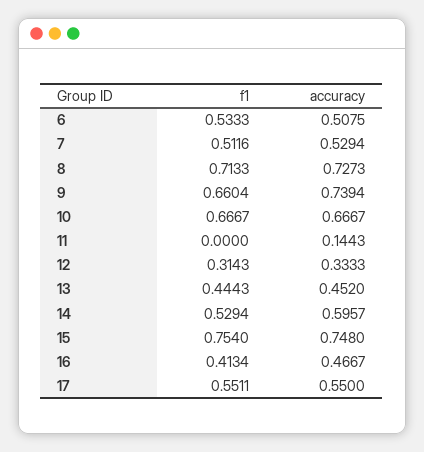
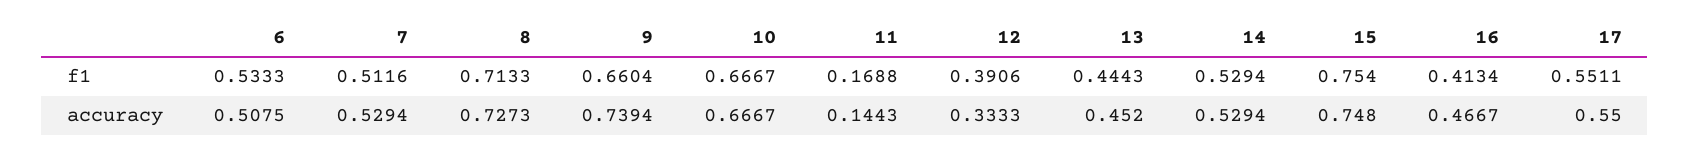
f1, 11: 0 -> 0.1688
f1, 12: 0.3143 -> 0.3906
accuracy, 14: 0.5957 -> 0.5294

